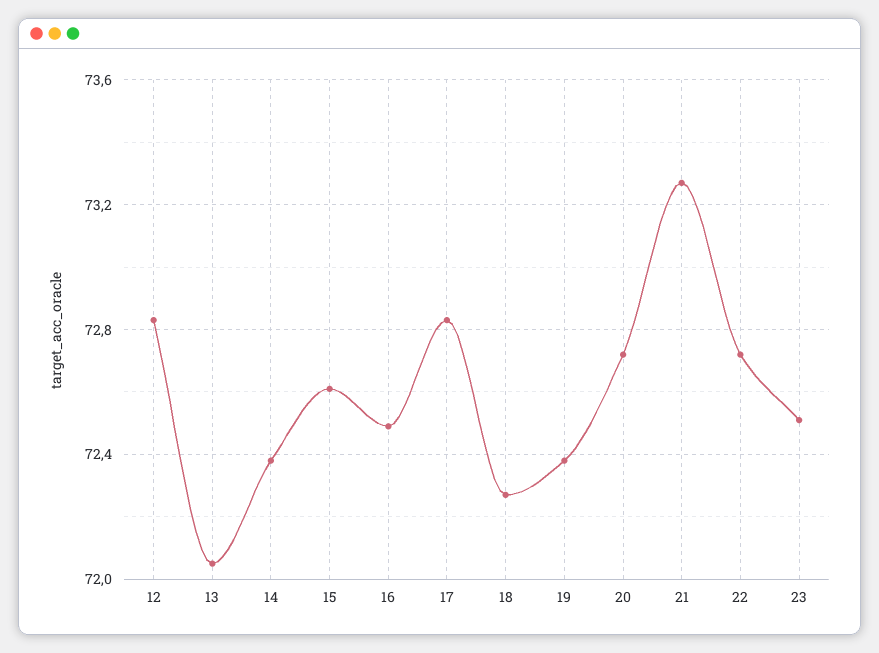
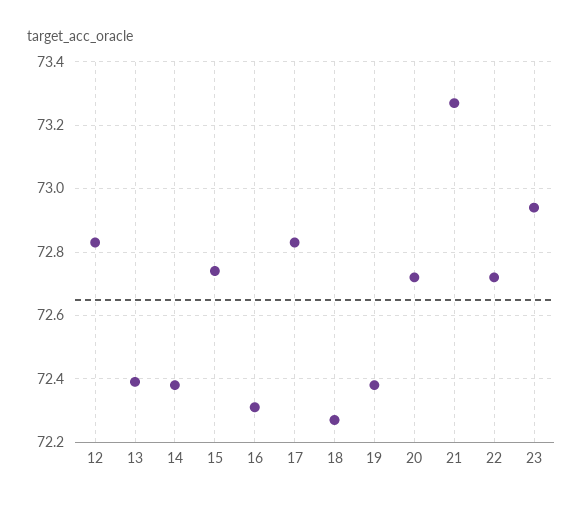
13: 72.05 -> 72.4
15: 72.6 -> 72.75
16: 72.5 -> 72.3
23: 72.5 -> 72.95

